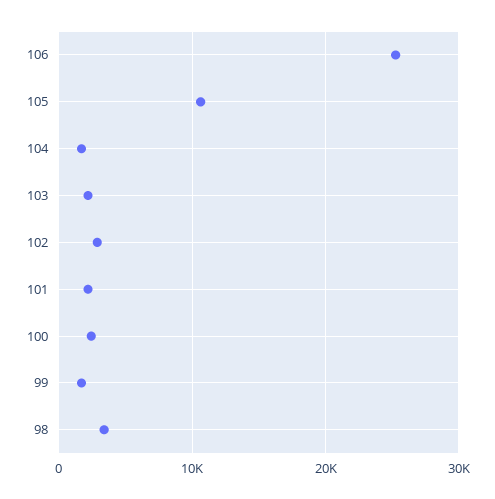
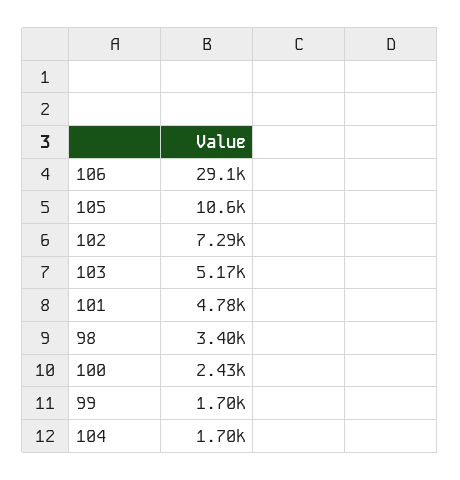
106: 25000 -> 29100
103: 2000 -> 5170
102: 3000 -> 7290
101: 2000 -> 4780

